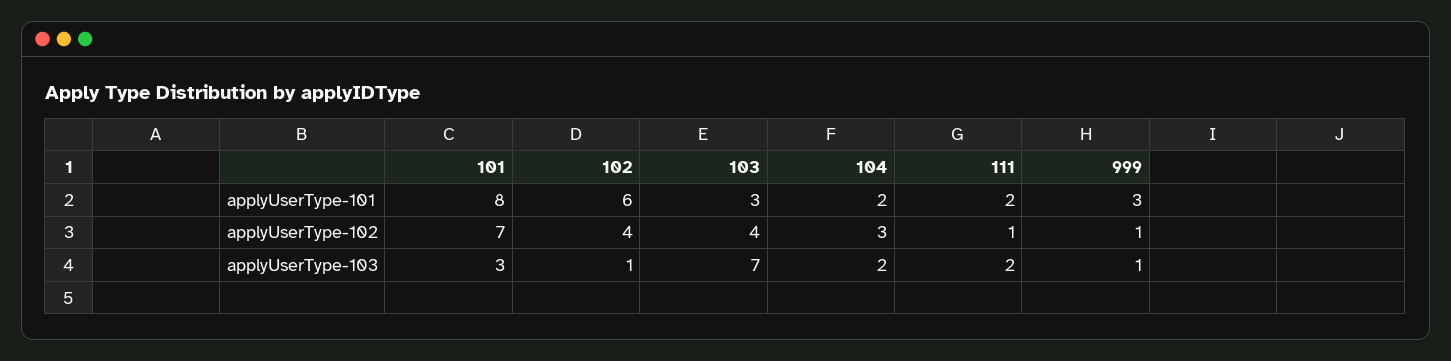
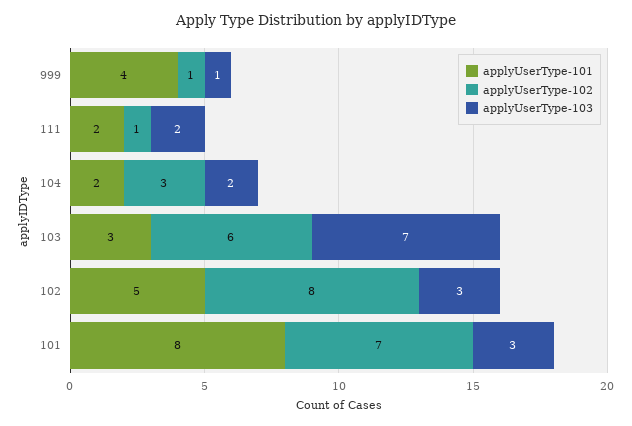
applyUserType-101, 102: 6 -> 5
applyUserType-101, 999: 3 -> 4
applyUserType-102, 102: 4 -> 8
applyUserType-102, 103: 4 -> 6
applyUserType-103, 102: 1 -> 3

